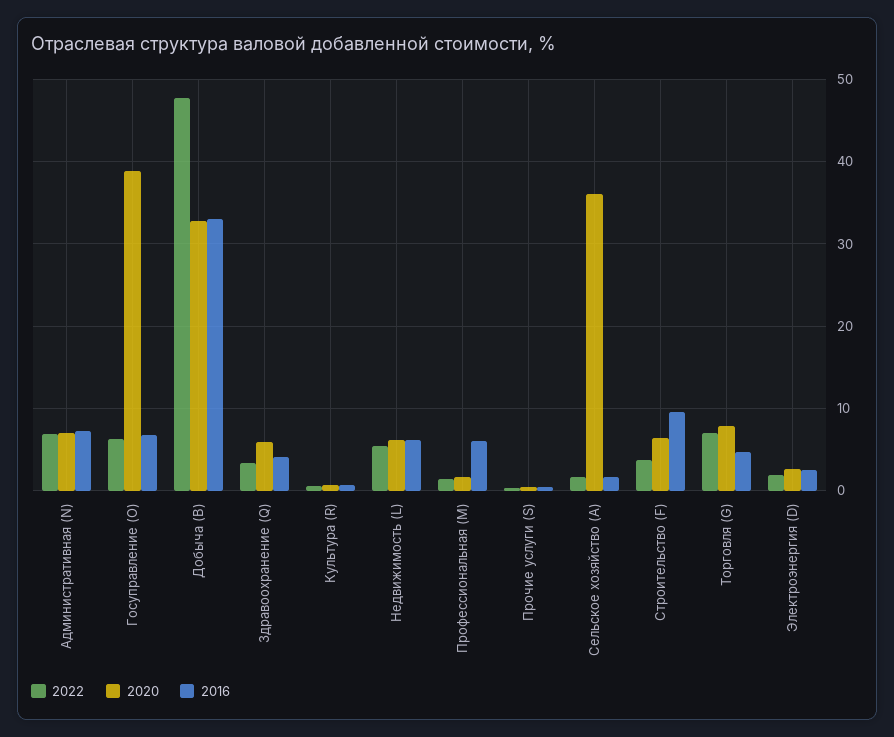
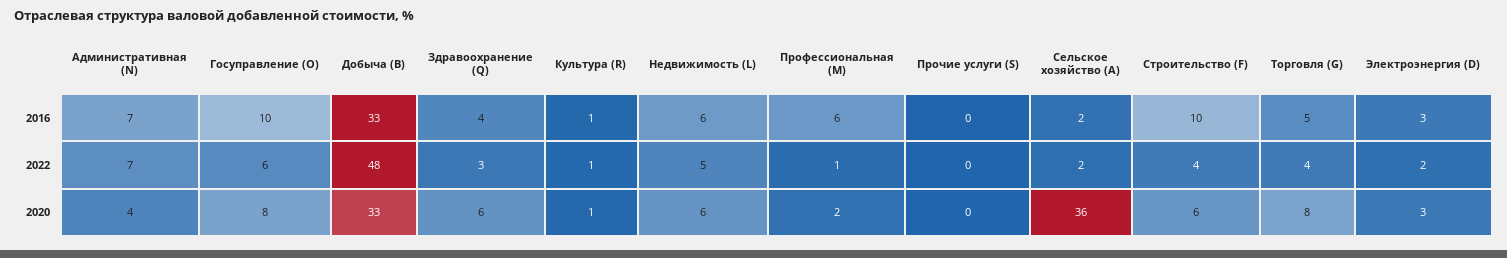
2020, Административная (N): 7 -> 4
2020, Госуправление (O): 39 -> 8
2016, Госуправление (O): 7 -> 10
2022, Торговля (G): 7 -> 4

